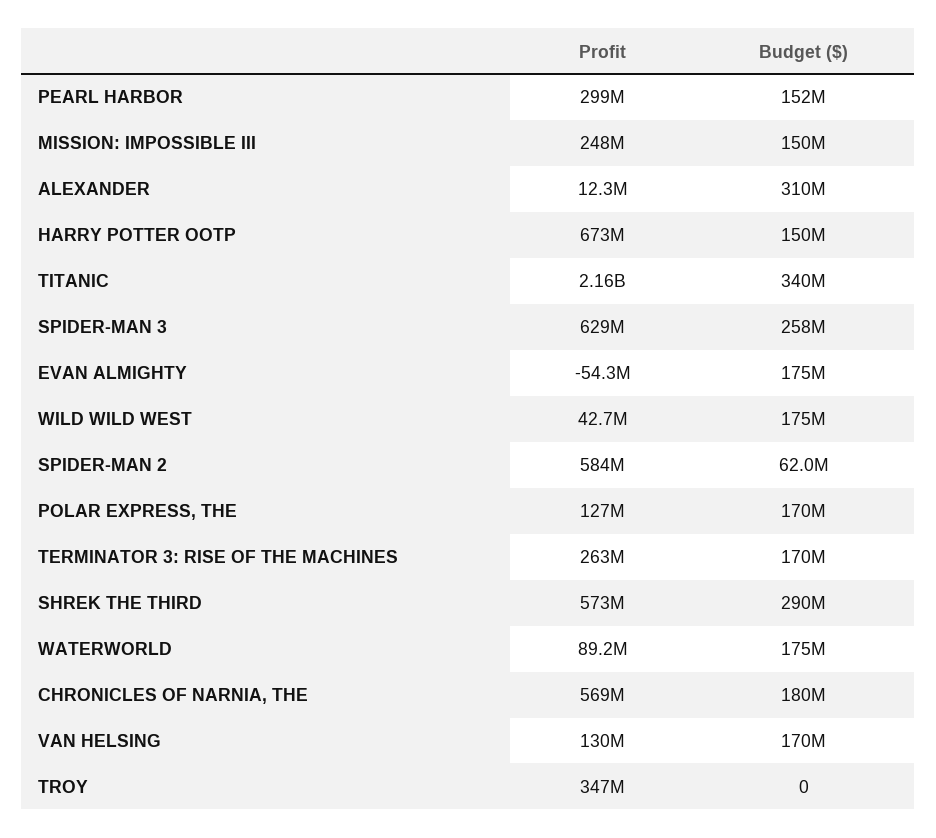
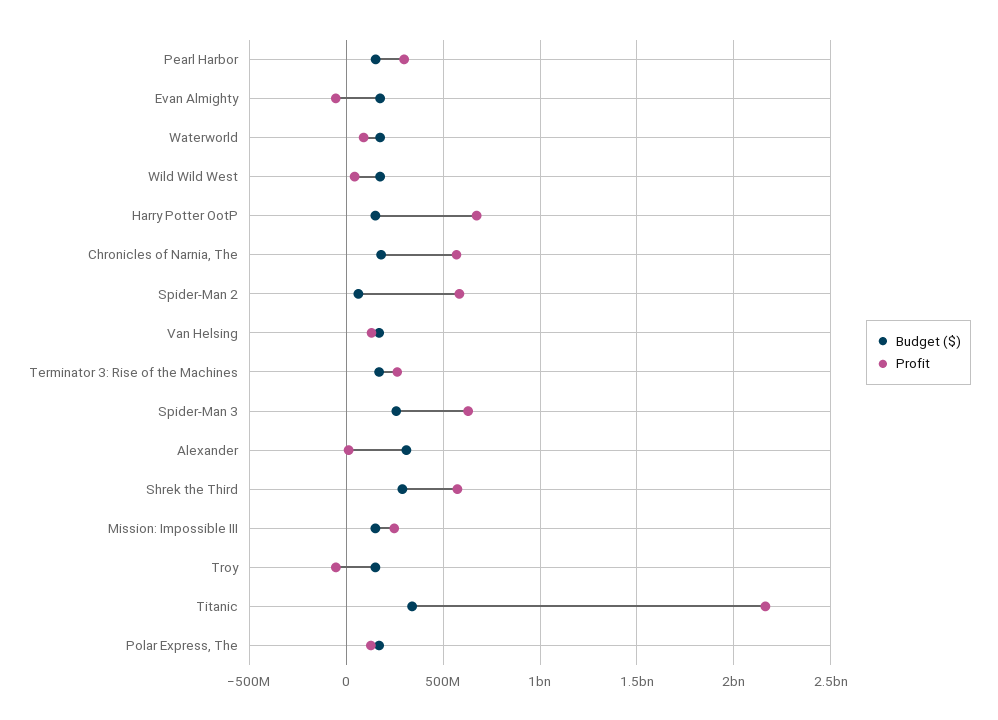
Profit, TROY: 347000000 -> -50000000
Budget ($), TROY: 0 -> 150000000

